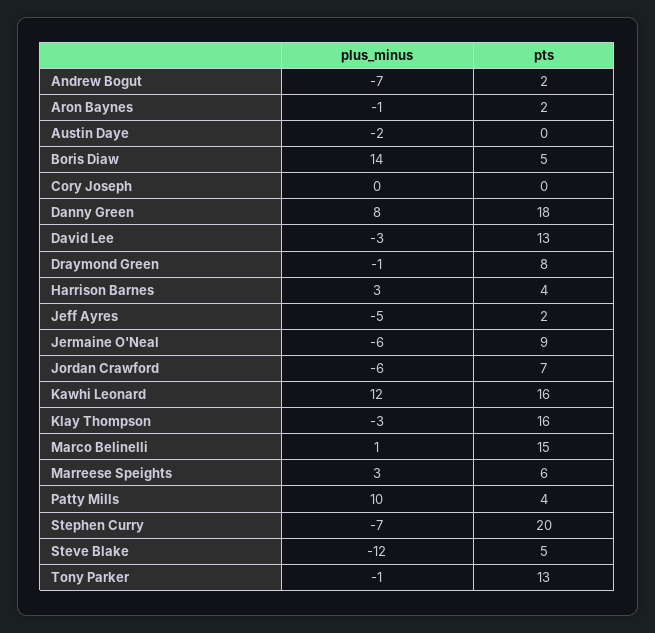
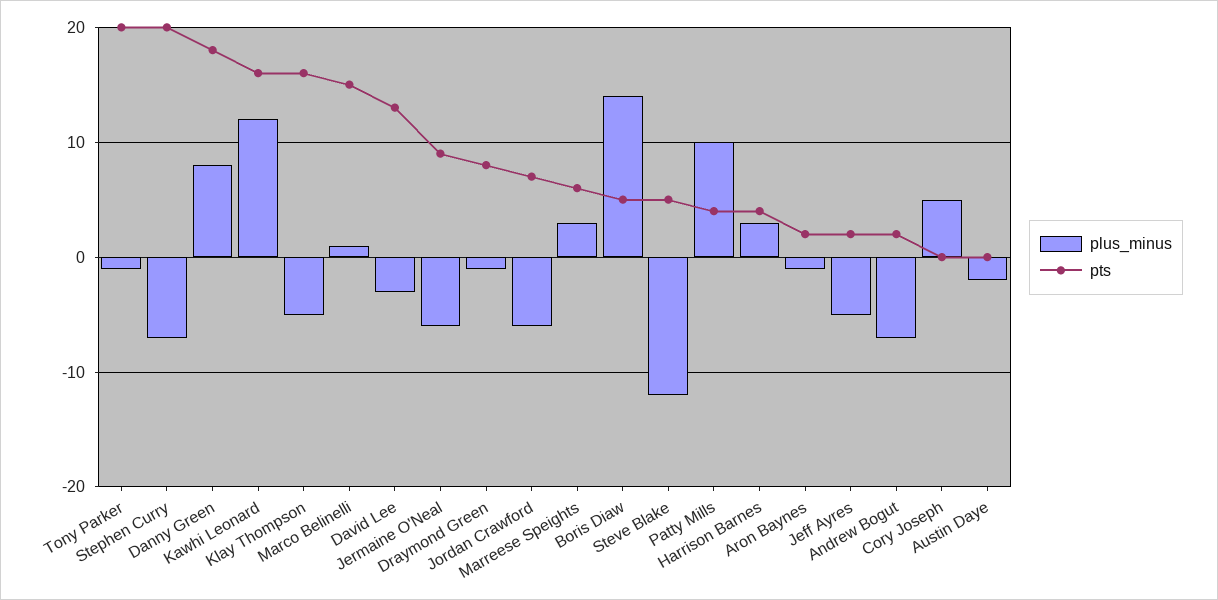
plus_minus, Cory Joseph: 0 -> 5
plus_minus, Klay Thompson: -3 -> -5
pts, Tony Parker: 13 -> 20

